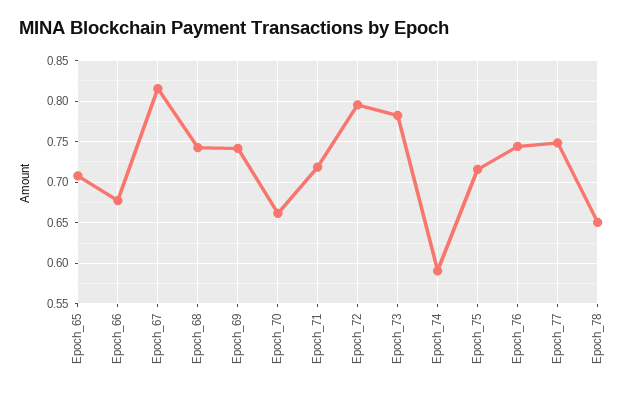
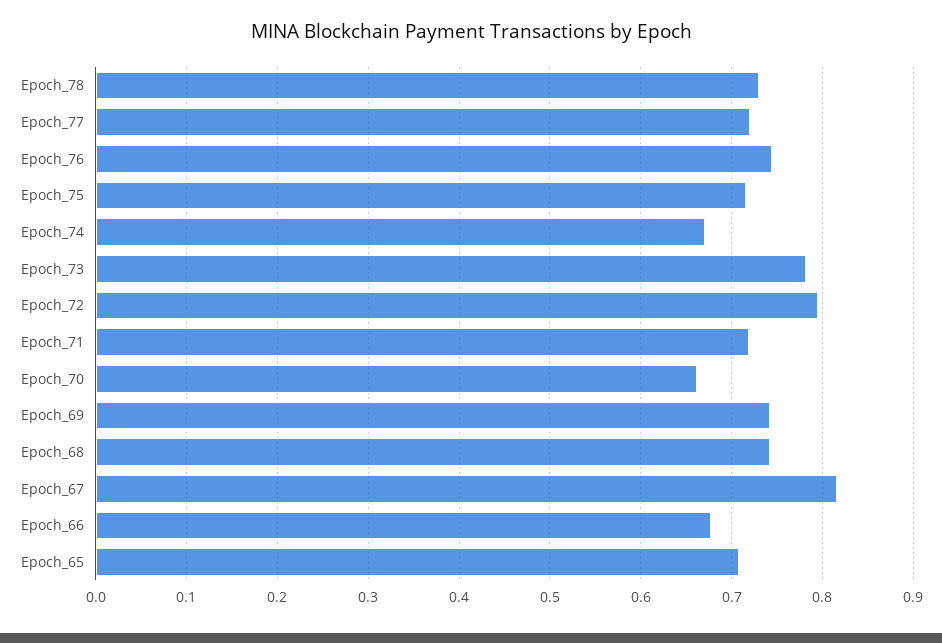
Epoch_74: 0.59 -> 0.67
Epoch_77: 0.75 -> 0.72
Epoch_78: 0.65 -> 0.73

